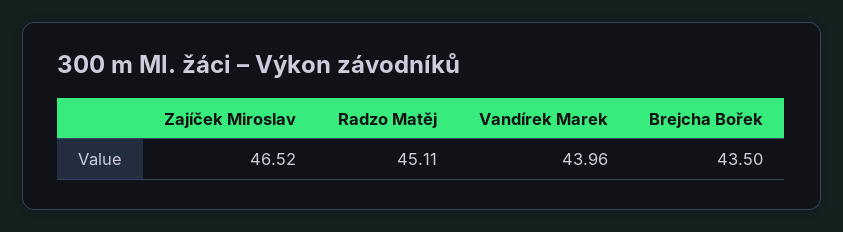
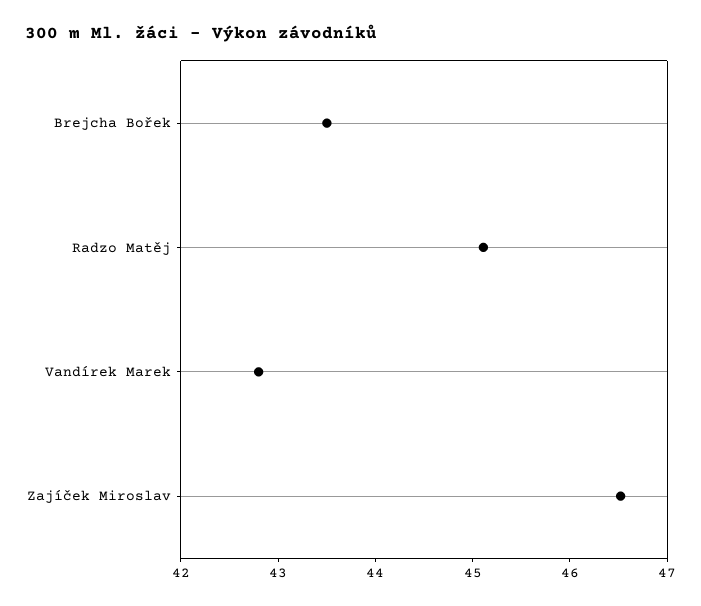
Vandírek Marek: 43.96 -> 42.8

